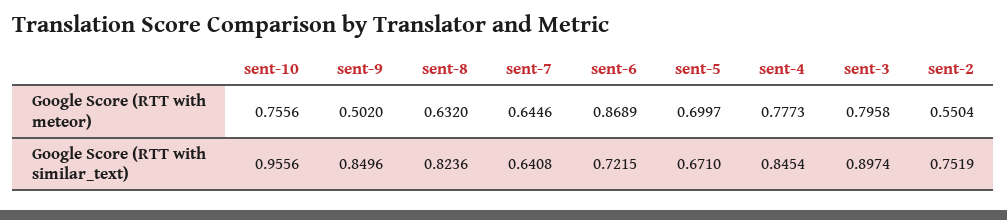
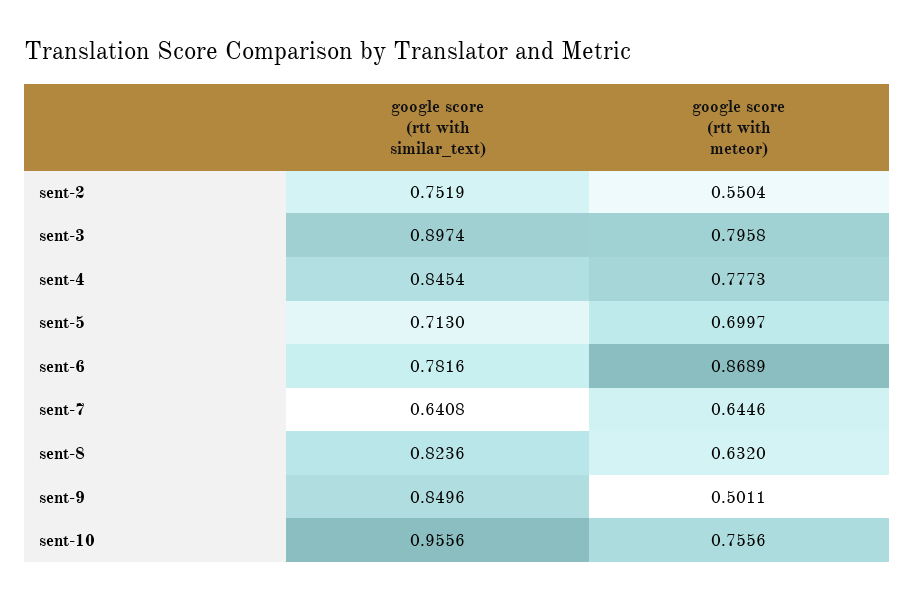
sent-9, Google Score (RTT with meteor): 0.502 -> 0.5011
sent-6, Google Score (RTT with similar_text): 0.7215 -> 0.7816
sent-5, Google Score (RTT with similar_text): 0.671 -> 0.713

